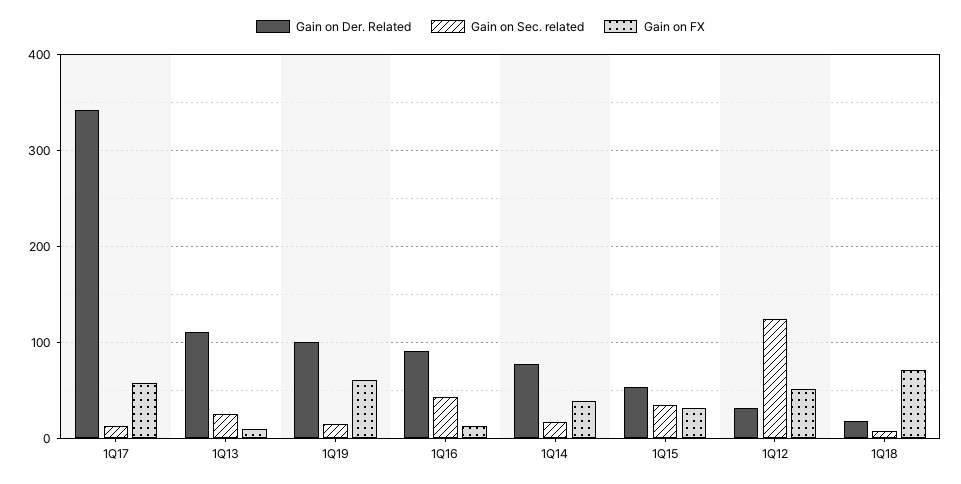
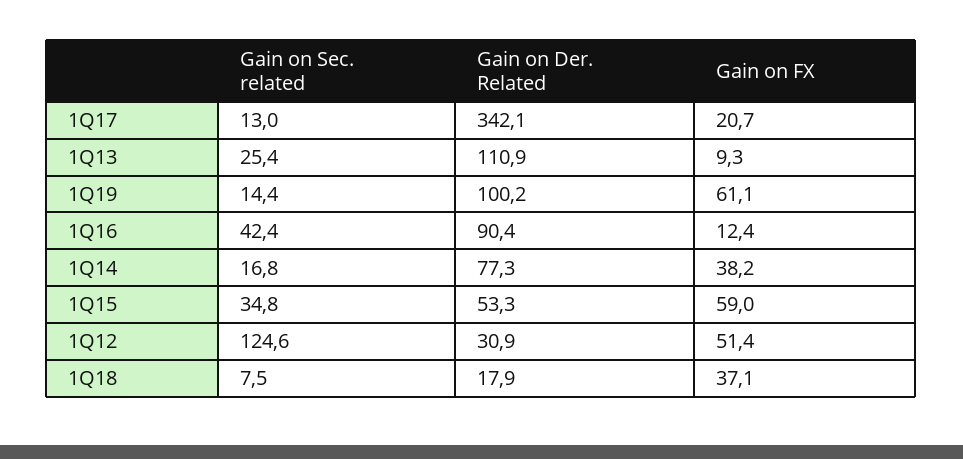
Gain on FX, 1Q17: 60 -> 20.7
Gain on FX, 1Q15: 30 -> 59
Gain on FX, 1Q18: 70 -> 37.1

